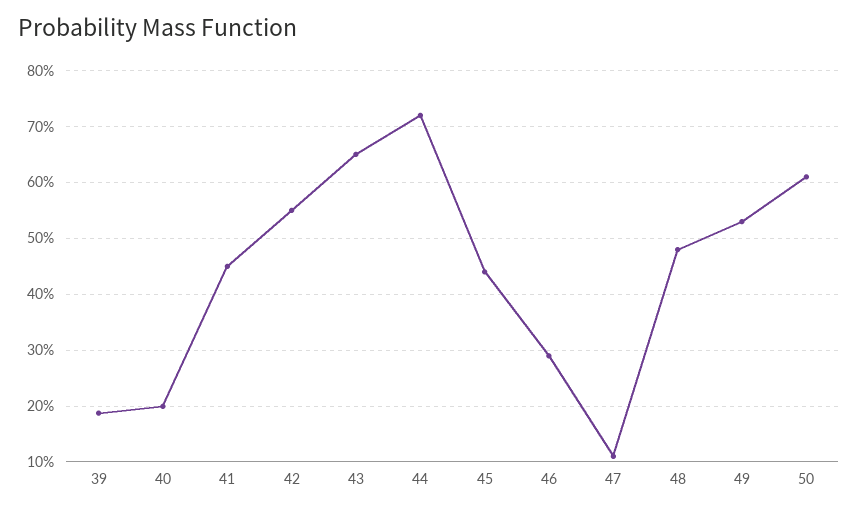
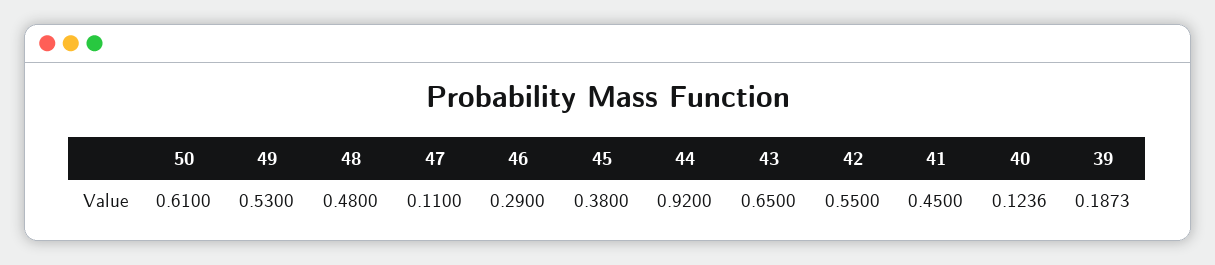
40: 0.2 -> 0.1236
44: 0.72 -> 0.92
45: 0.44 -> 0.38

